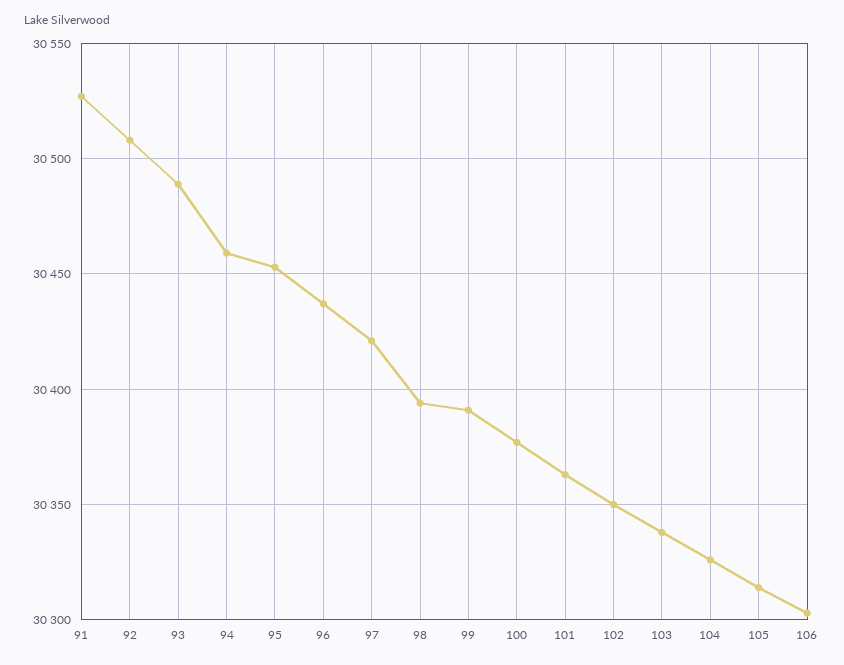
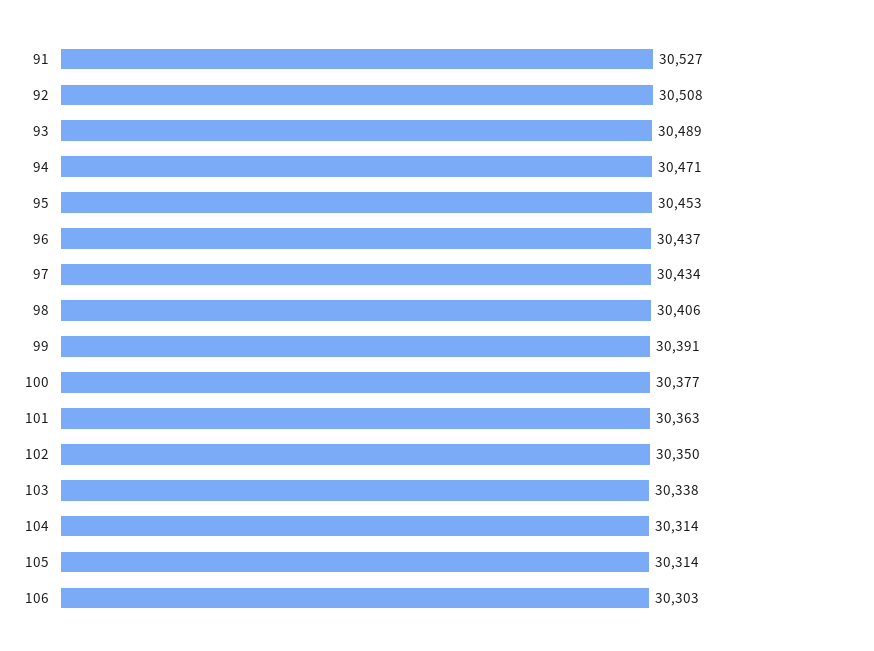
94: 30460 -> 30471
97: 30420 -> 30434
98: 30395 -> 30406
104: 30325 -> 30314

